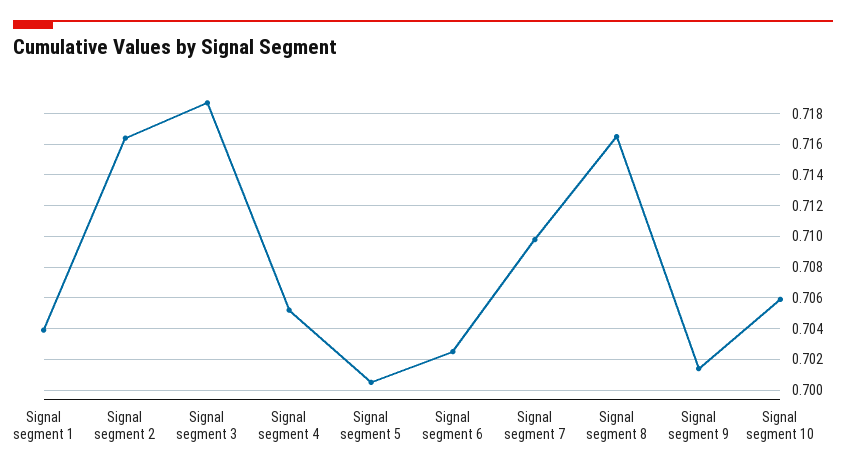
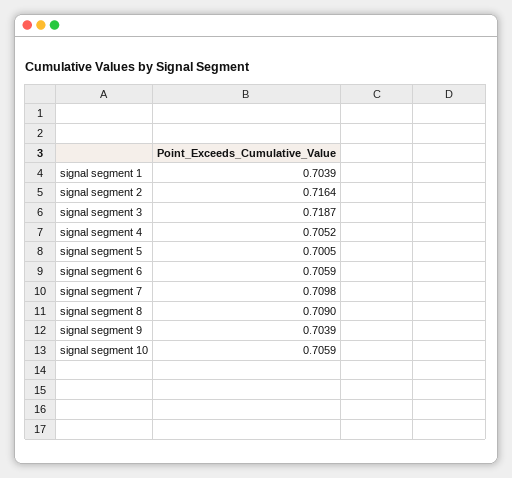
Signal segment 6: 0.7025 -> 0.7059
Signal segment 8: 0.7165 -> 0.709
Signal segment 9: 0.7015 -> 0.7039

